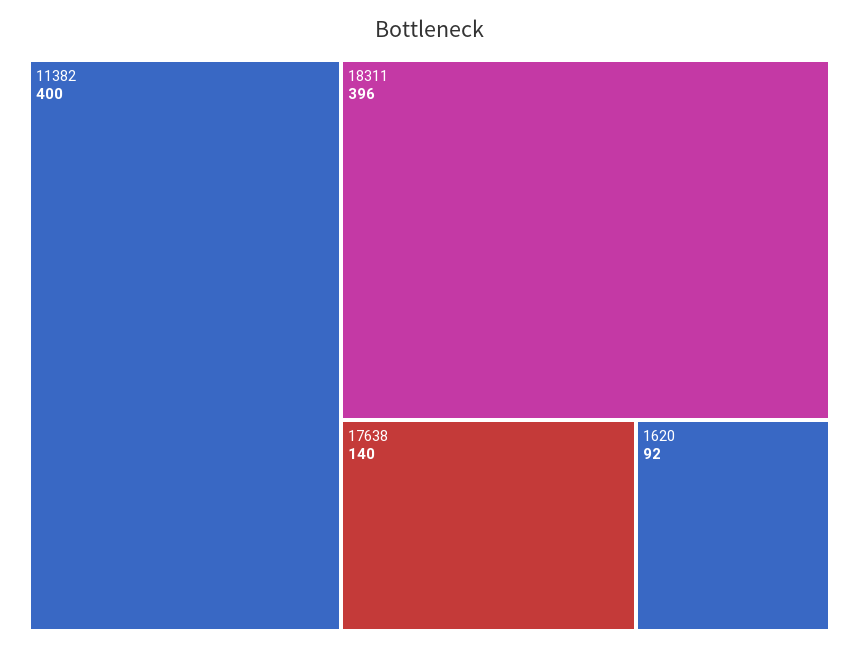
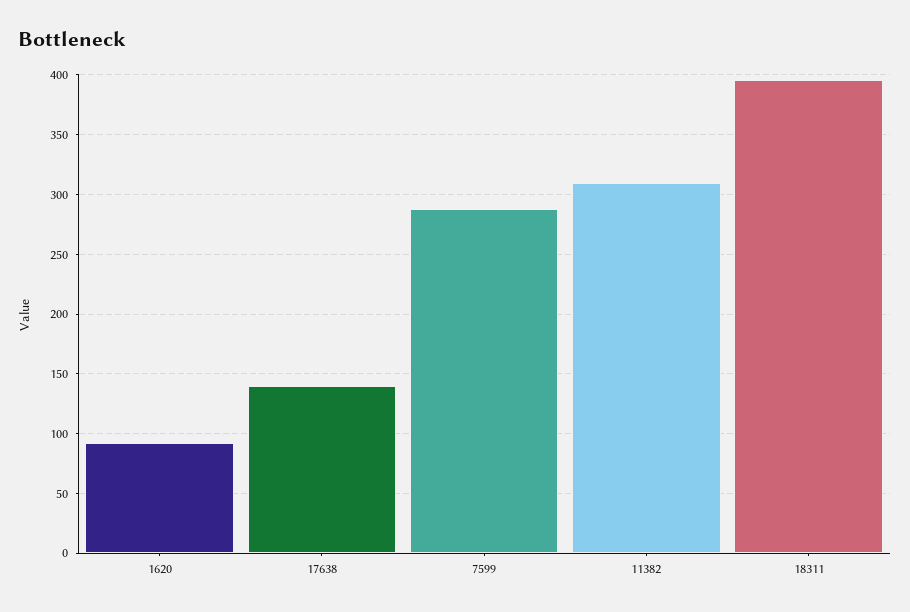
11382: 400 -> 310
7599: none -> 290

